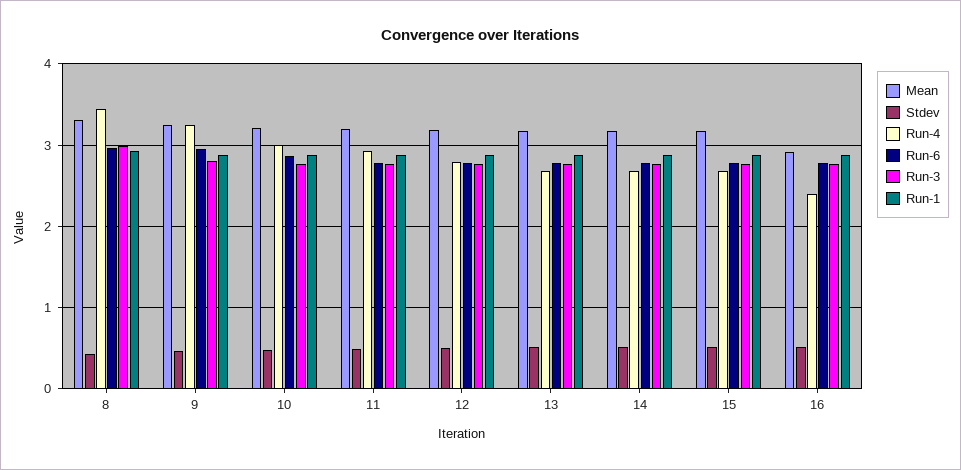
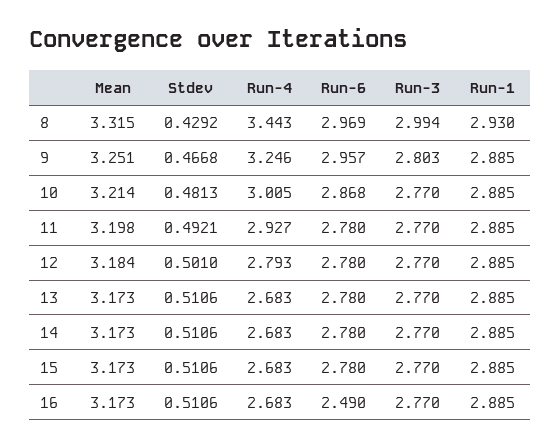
Mean, 16: 2.9 -> 3.173
Run-4, 16: 2.4 -> 2.683
Run-6, 16: 2.8 -> 2.49

